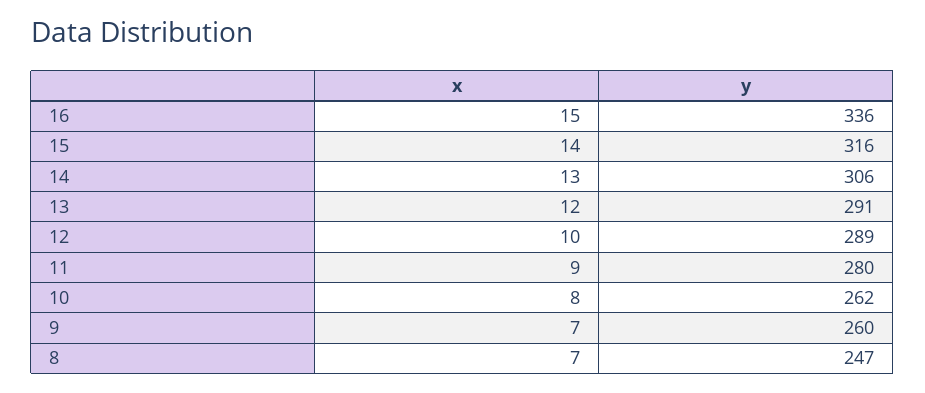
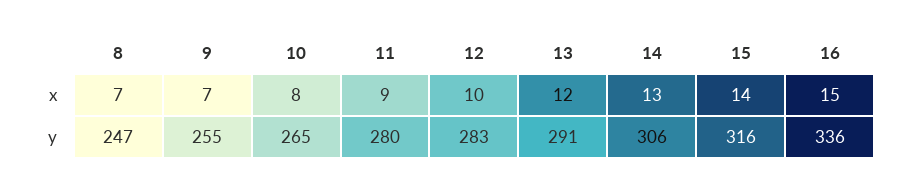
y, 12: 289 -> 283
y, 10: 262 -> 265
y, 9: 260 -> 255

